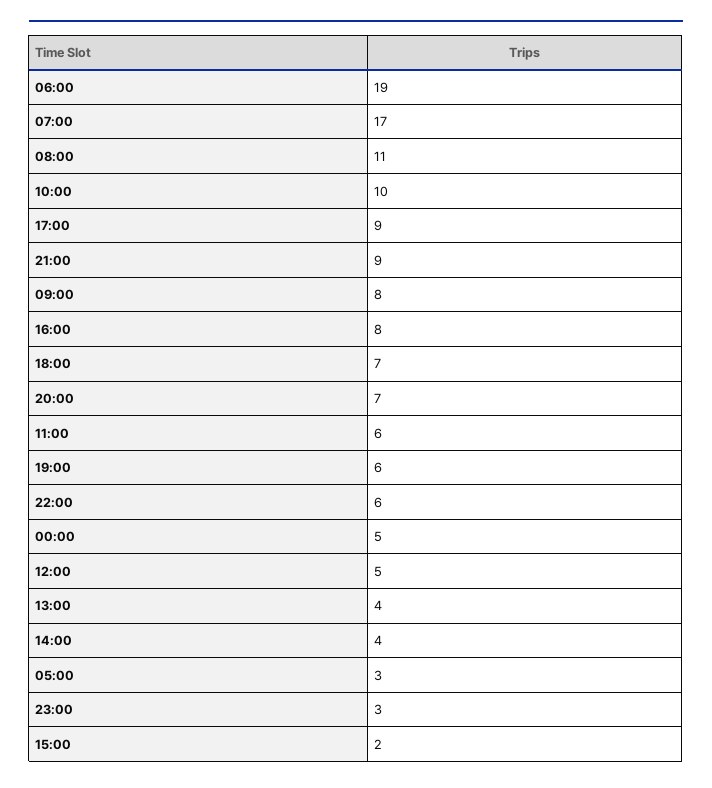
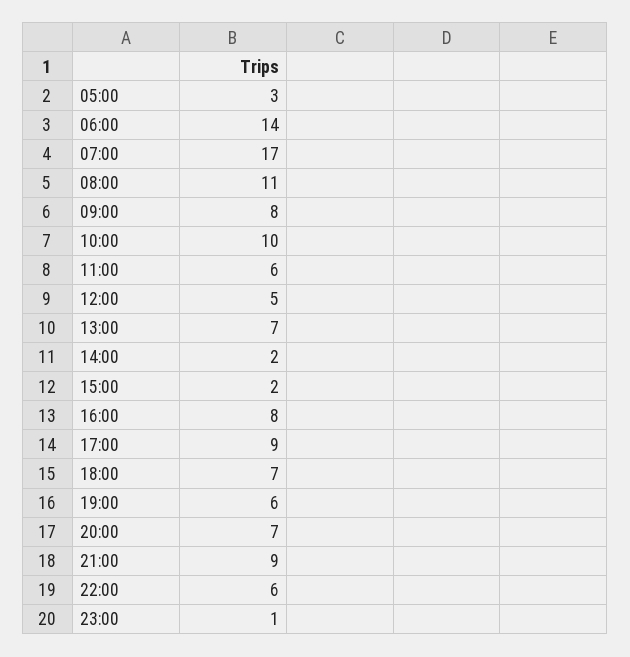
06:00: 19 -> 14
00:00: 5 -> none
13:00: 4 -> 7
14:00: 4 -> 2
23:00: 3 -> 1

